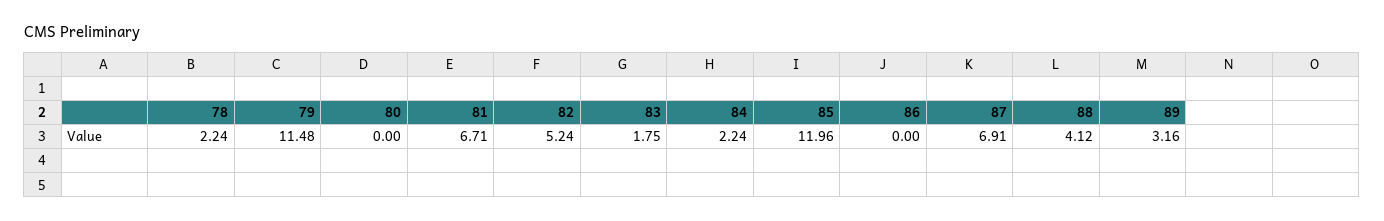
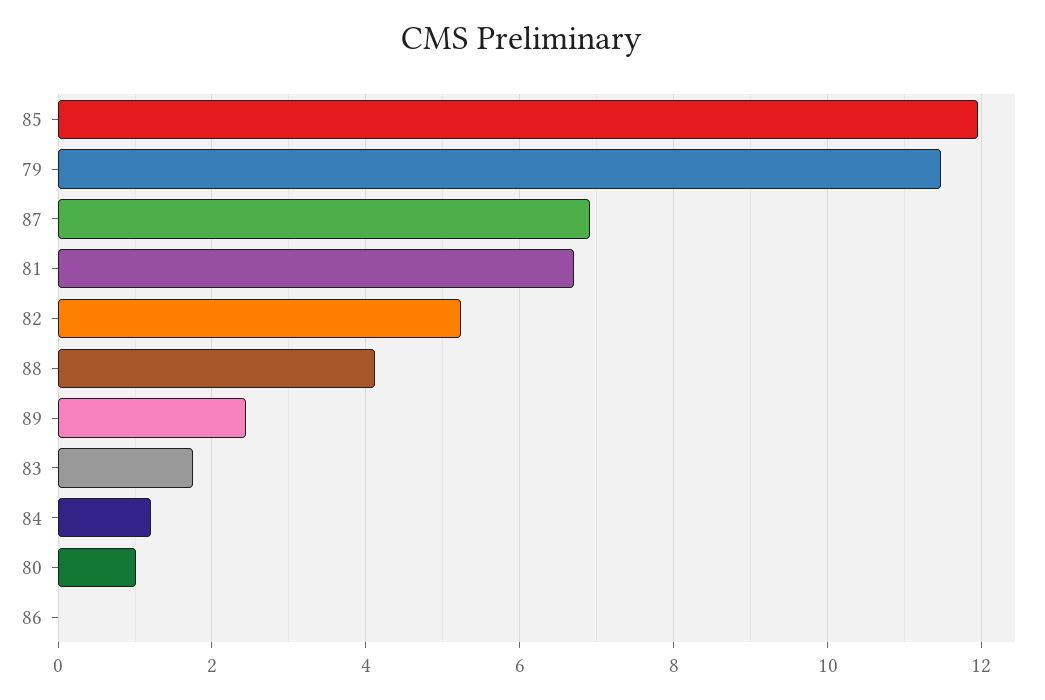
78: 2.24 -> none
80: 0 -> 1
84: 2.24 -> 1.2
89: 3.16 -> 2.4

